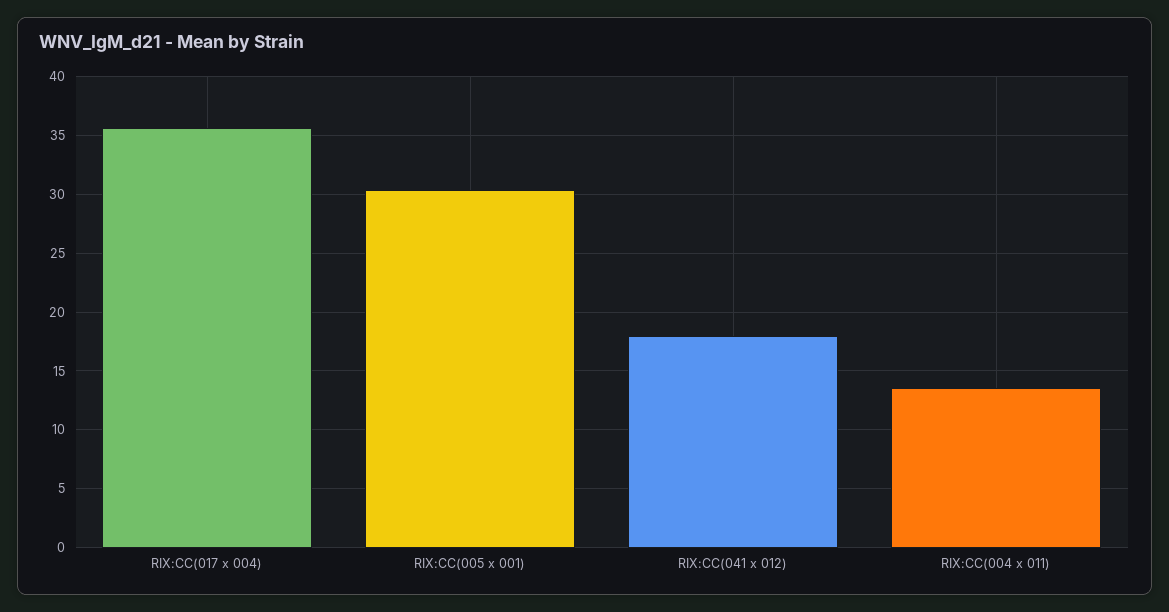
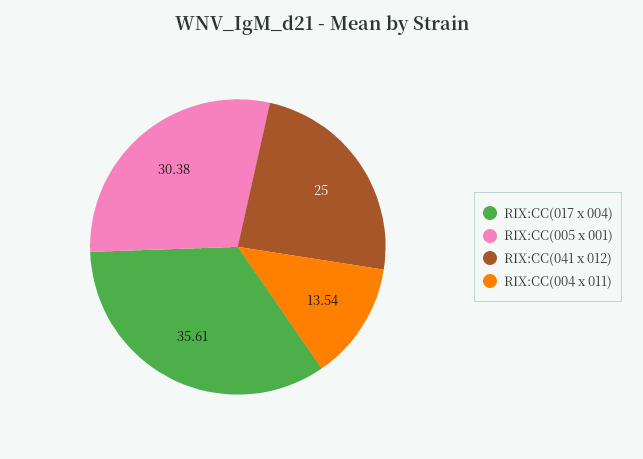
RIX:CC(041 x 012): 18 -> 25

